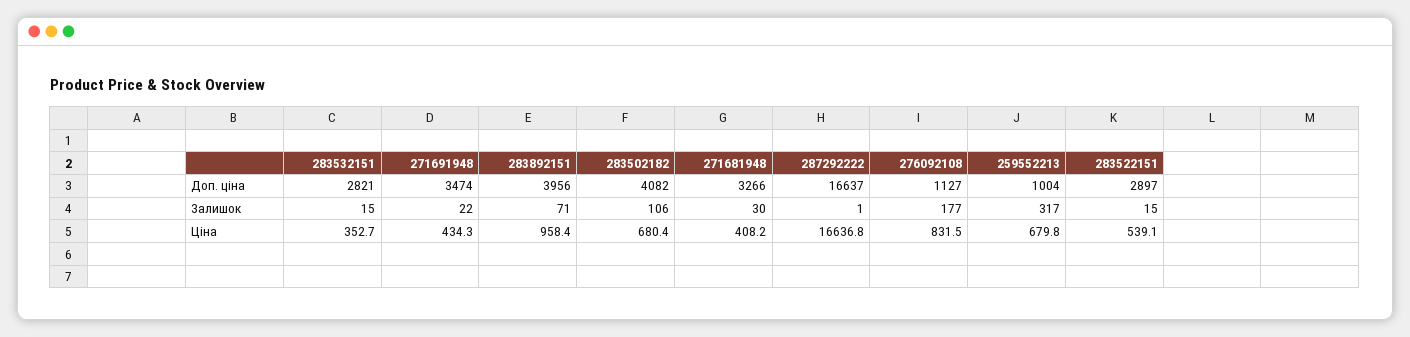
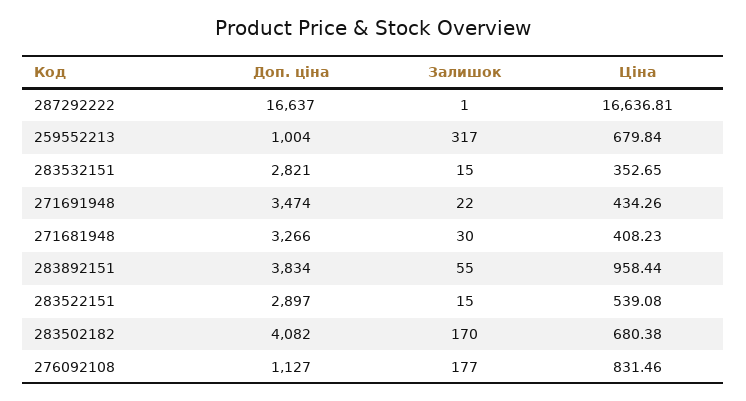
283892151, Доп. ціна: 3956 -> 3834
283892151, Залишок: 71 -> 55
283502182, Залишок: 106 -> 170

